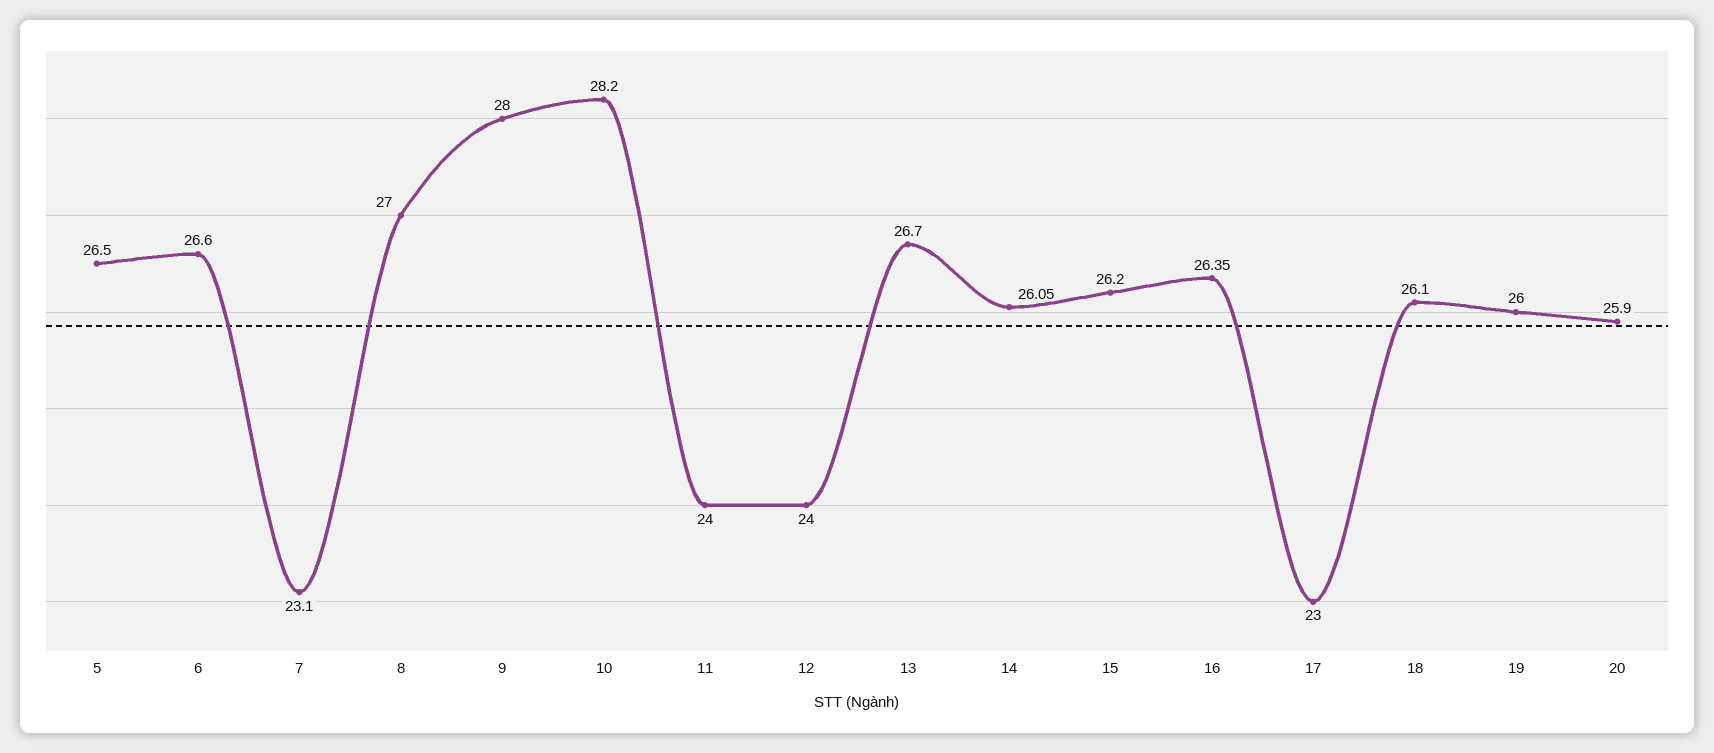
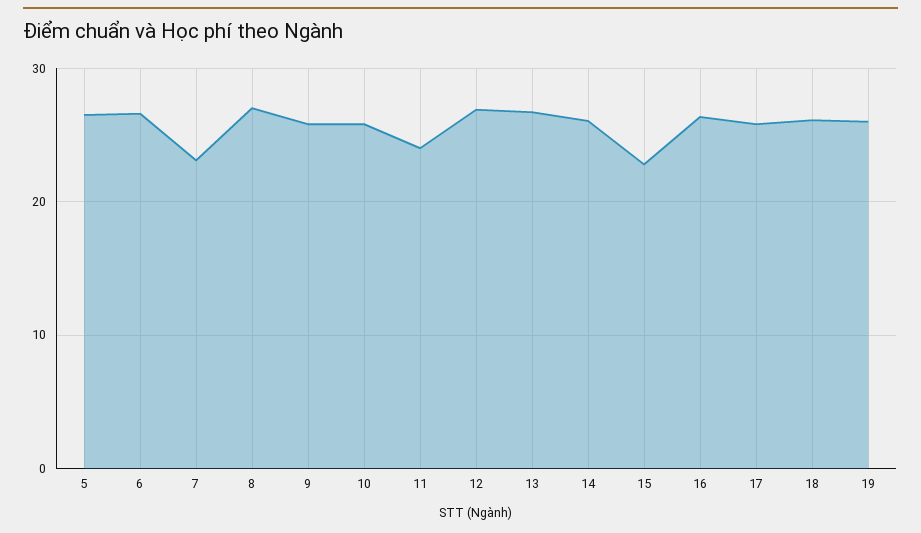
9: 28 -> 26
10: 28.2 -> 26
12: 24 -> 27
15: 26.2 -> 23
17: 23 -> 26
20: 25.9 -> none

